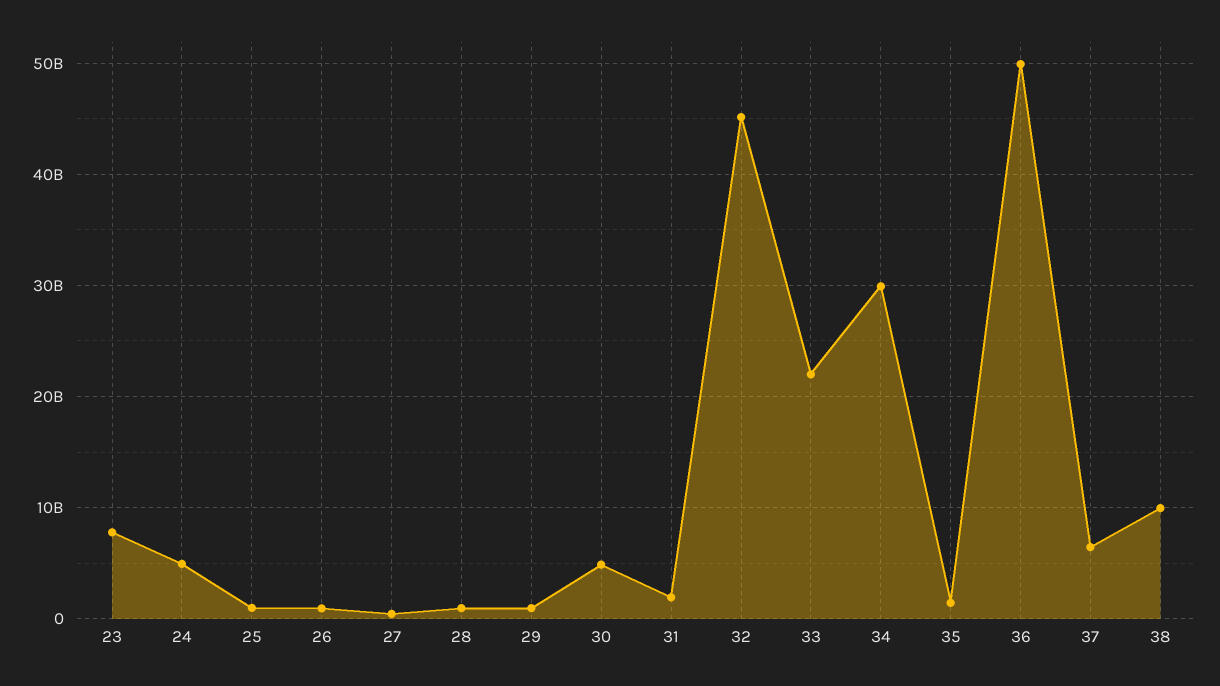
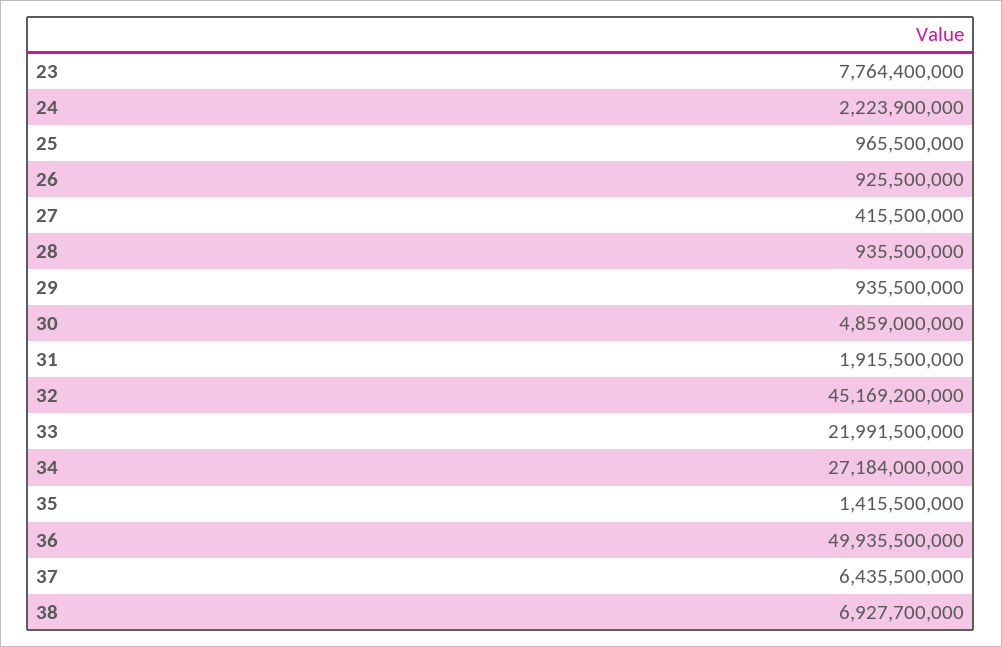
24: 5000000000 -> 2223900000
34: 30000000000 -> 27184000000
38: 10000000000 -> 6927700000

